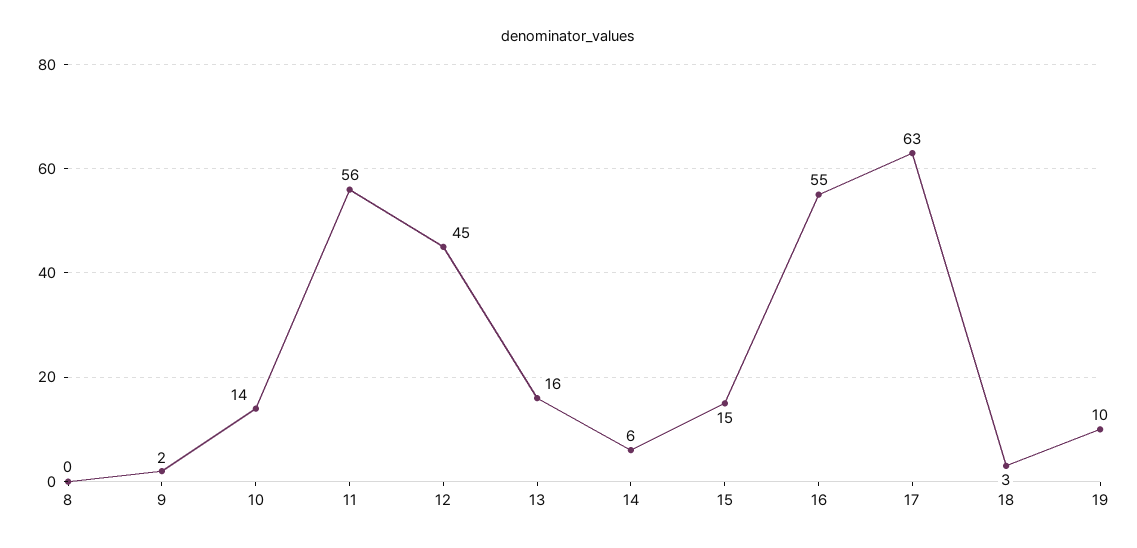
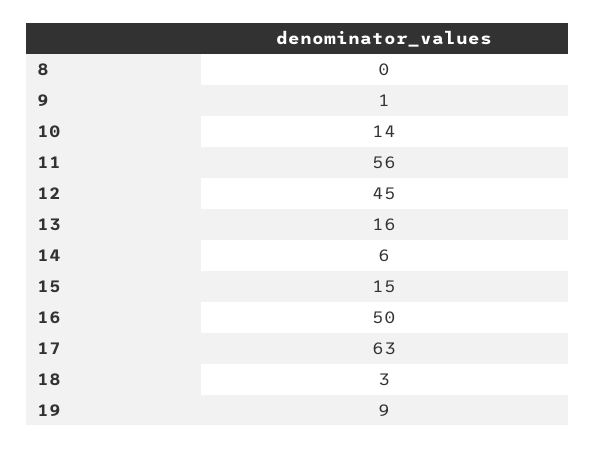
9: 2 -> 1
16: 55 -> 50
19: 10 -> 9

